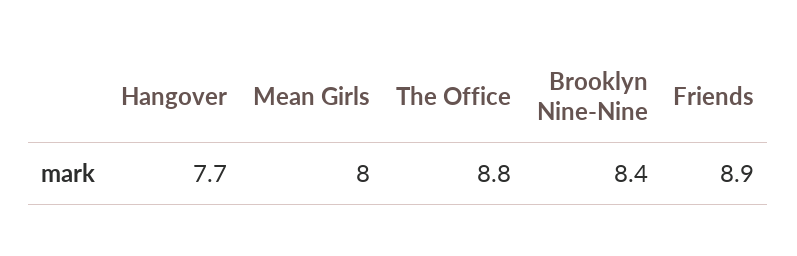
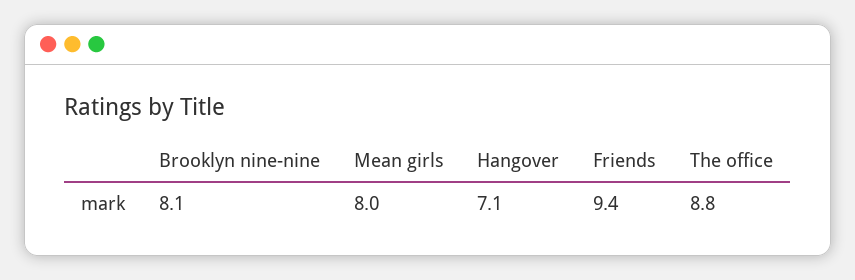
Hangover: 7.7 -> 7.1
Brooklyn Nine-Nine: 8.4 -> 8.1
Friends: 8.9 -> 9.4

